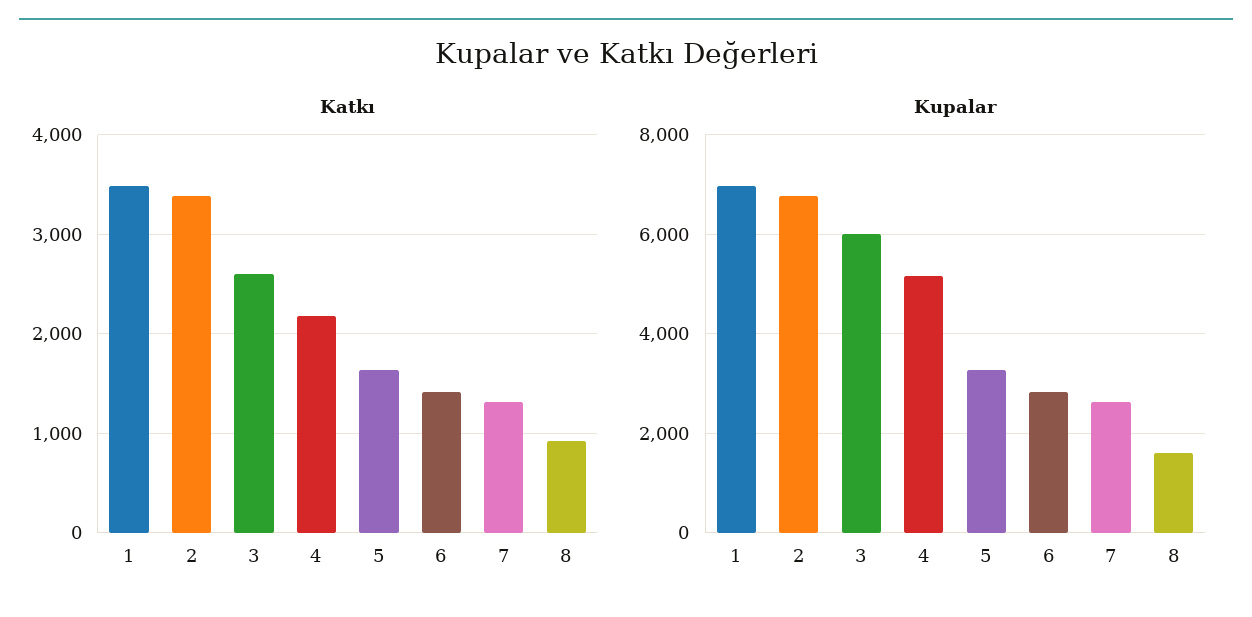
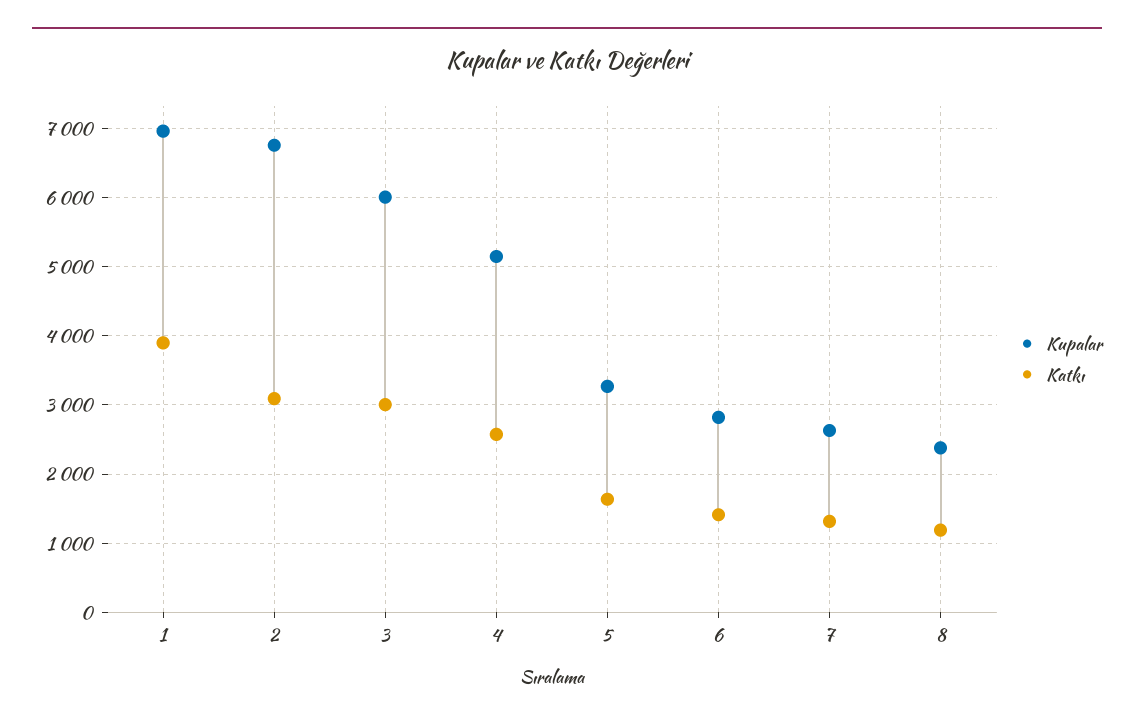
Katkı, 1: 3500 -> 3900
Katkı, 2: 3400 -> 3100
Katkı, 3: 2600 -> 3000
Katkı, 4: 2200 -> 2600
Katkı, 8: 900 -> 1200
Kupalar, 8: 1600 -> 2400

